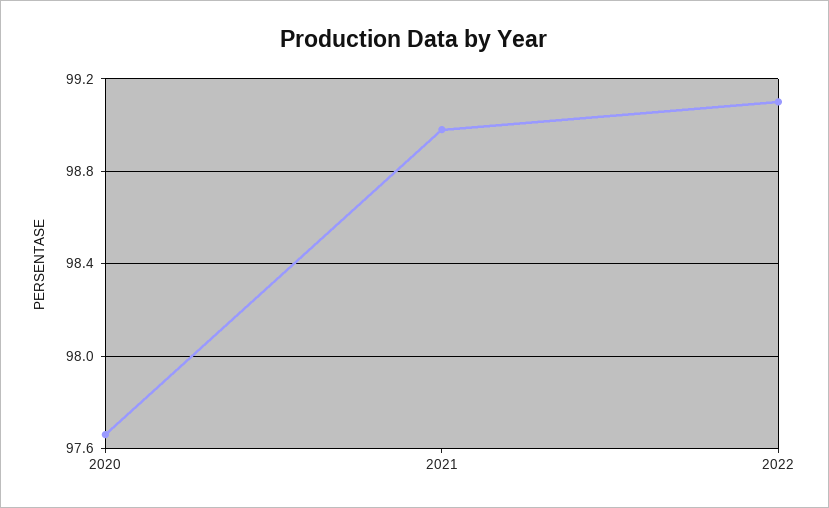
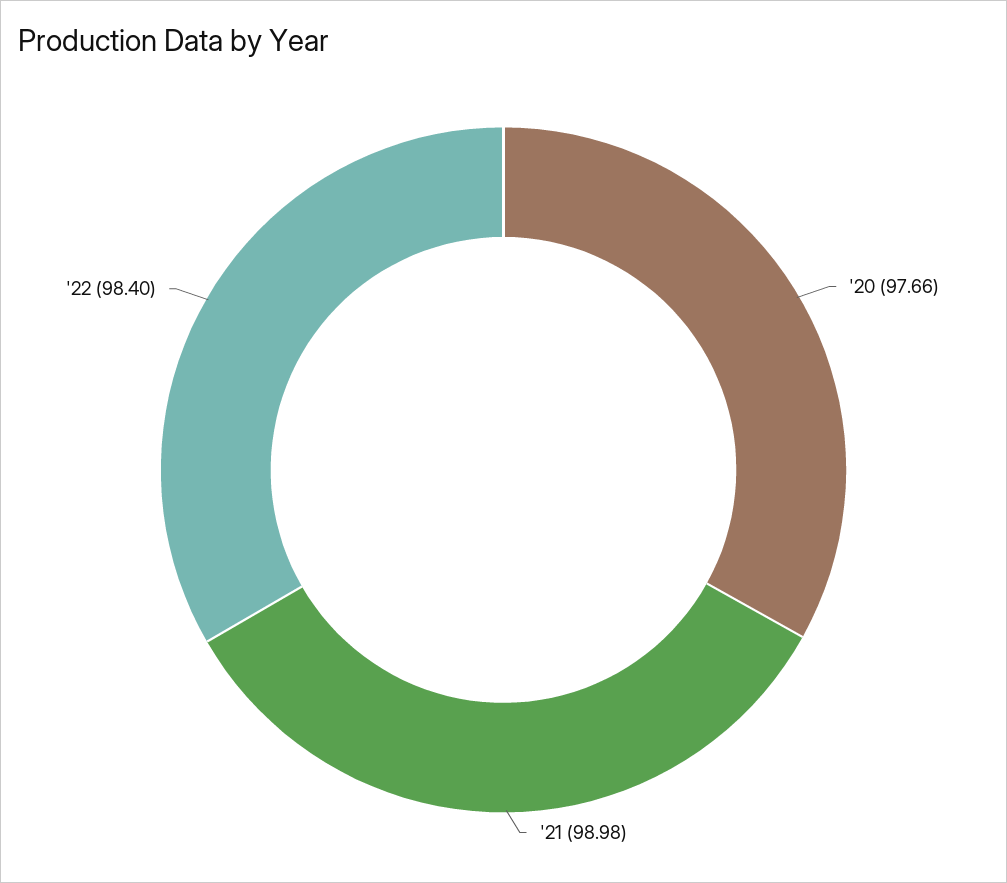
2022: 99.1 -> 98.4

